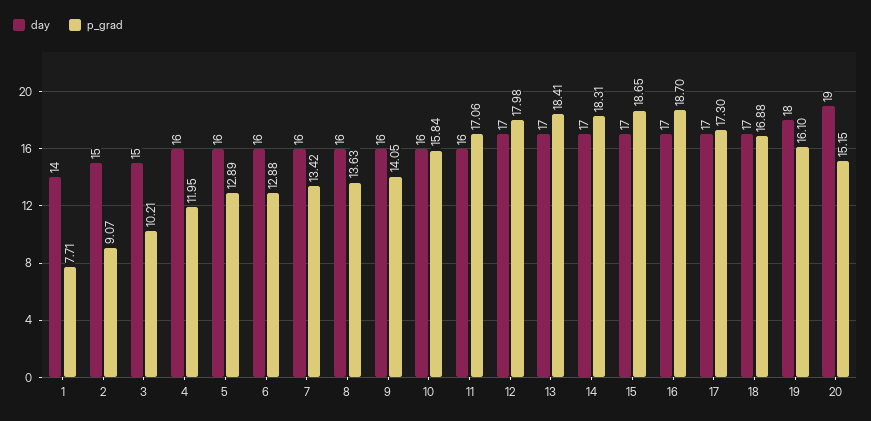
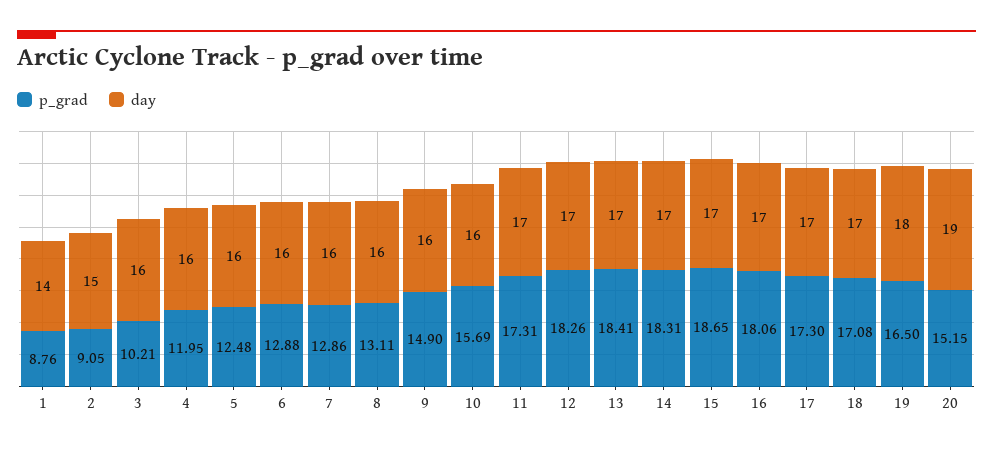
p_grad, 1: 7.71 -> 8.76
p_grad, 2: 9.07 -> 9.05
day, 3: 15 -> 16
p_grad, 5: 12.89 -> 12.48
p_grad, 7: 13.42 -> 12.86
p_grad, 8: 13.63 -> 13.11
p_grad, 9: 14.05 -> 14.9
p_grad, 10: 15.84 -> 15.69
day, 11: 16 -> 17
p_grad, 11: 17.06 -> 17.31
p_grad, 12: 17.98 -> 18.26
p_grad, 16: 18.7 -> 18.06
p_grad, 18: 16.88 -> 17.08
p_grad, 19: 16.1 -> 16.5

